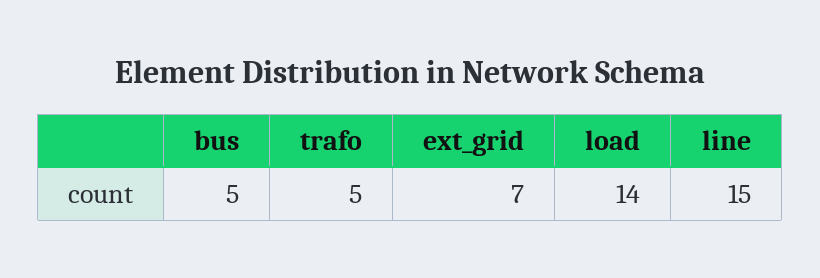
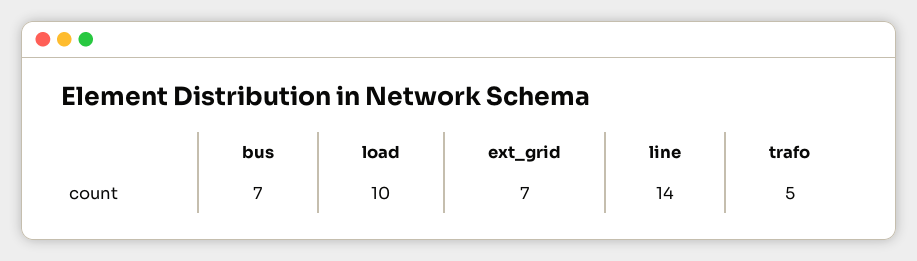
bus: 5 -> 7
load: 14 -> 10
line: 15 -> 14

